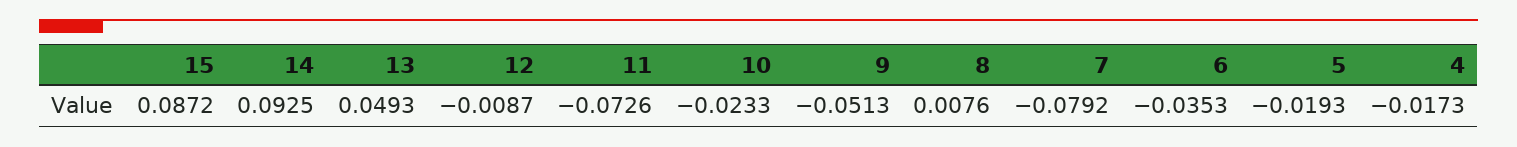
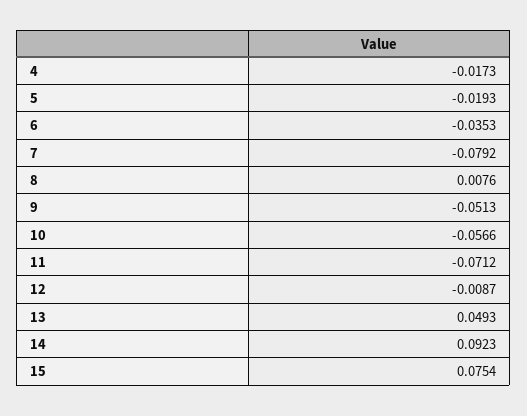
15: 0.0872 -> 0.0754
14: 0.0925 -> 0.0923
11: -0.0726 -> -0.0712
10: -0.0233 -> -0.0566

